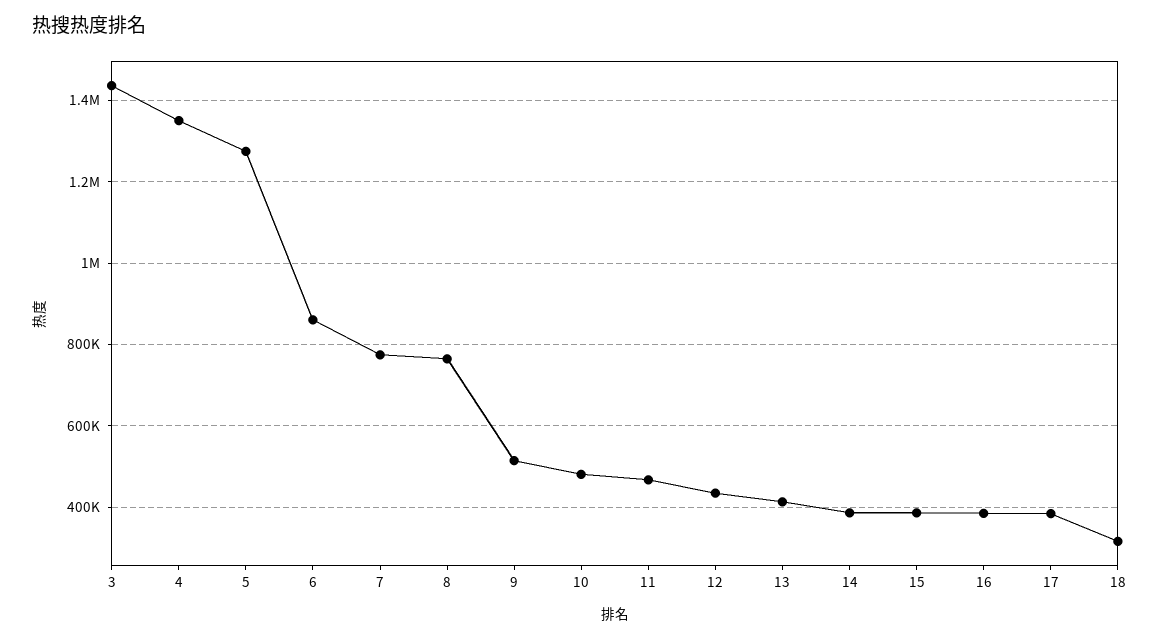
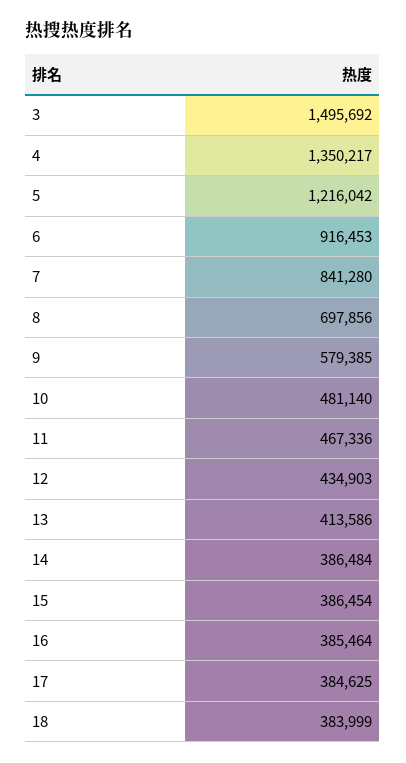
3: 1440000 -> 1495692
5: 1280000 -> 1216042
6: 860000 -> 916453
7: 780000 -> 841280
8: 760000 -> 697856
9: 520000 -> 579385
18: 320000 -> 383999

